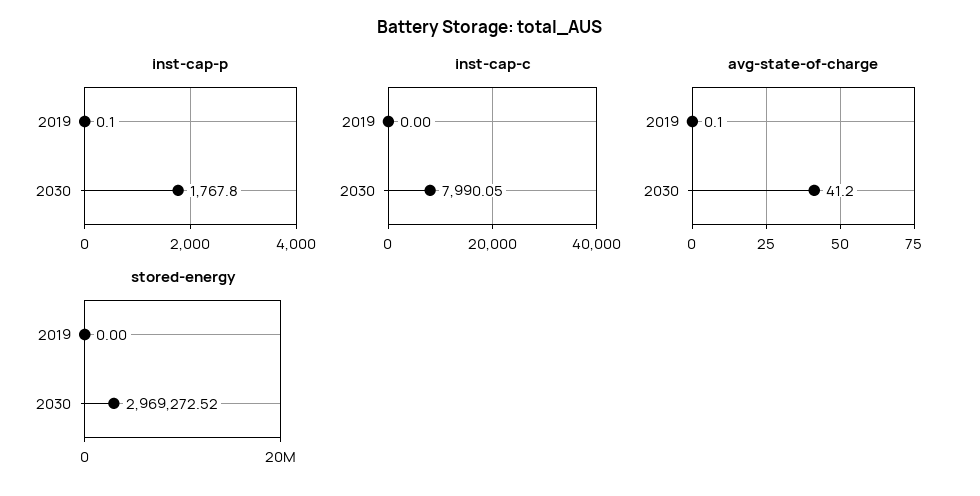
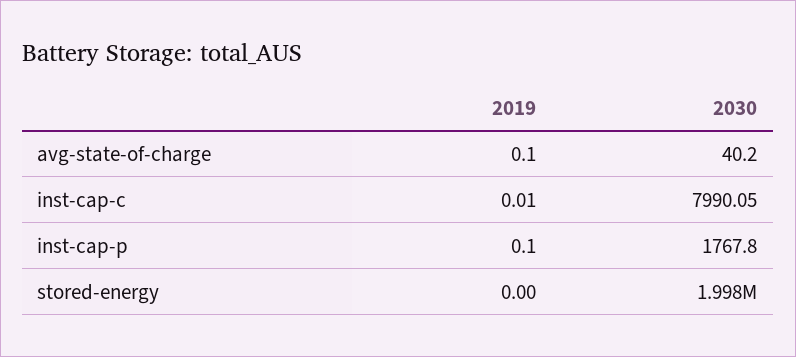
inst-cap-c, 2019: 0 -> 0.01
avg-state-of-charge, 2030: 41.2 -> 40.2
stored-energy, 2030: 2969272.52 -> 1998000

